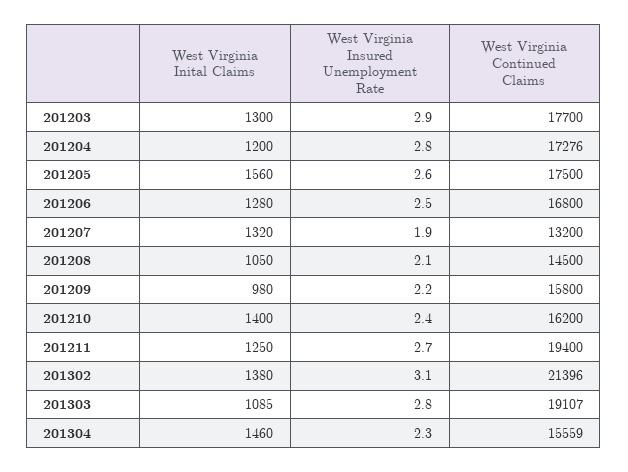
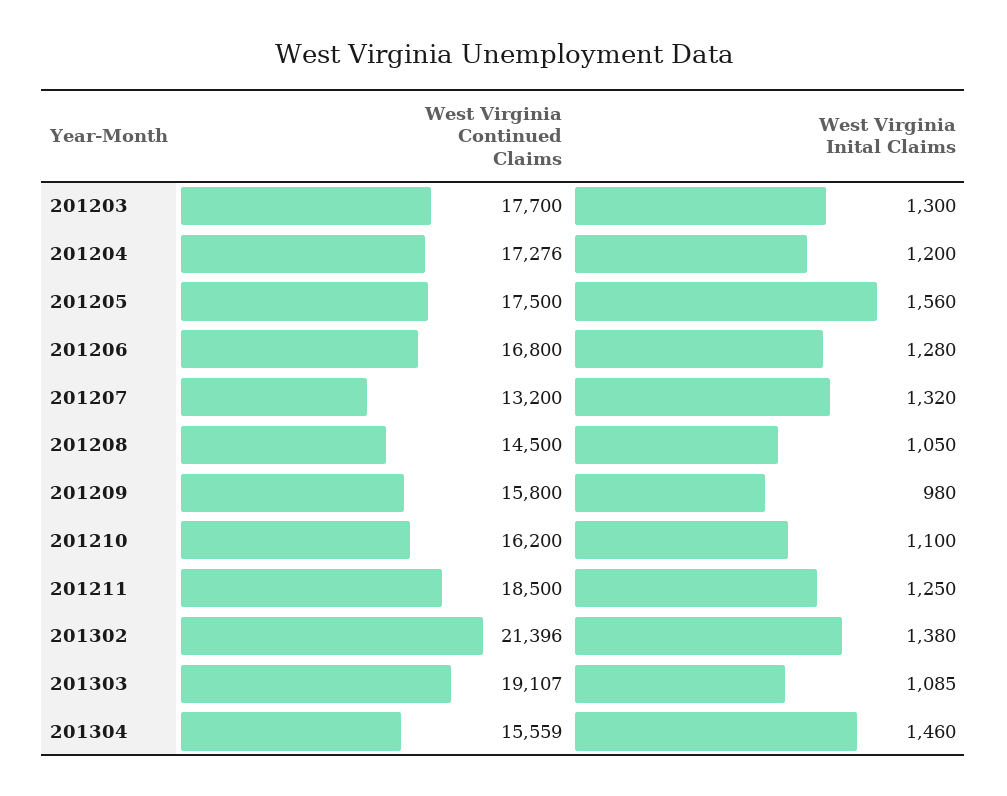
West Virginia Insured Unemployment Rate, 201203: 2.9 -> none
West Virginia Insured Unemployment Rate, 201204: 2.8 -> none
West Virginia Insured Unemployment Rate, 201205: 2.6 -> none
West Virginia Insured Unemployment Rate, 201206: 2.5 -> none
West Virginia Insured Unemployment Rate, 201207: 1.9 -> none
West Virginia Insured Unemployment Rate, 201208: 2.1 -> none
West Virginia Insured Unemployment Rate, 201209: 2.2 -> none
West Virginia Inital Claims, 201210: 1400 -> 1100
West Virginia Insured Unemployment Rate, 201210: 2.4 -> none
West Virginia Insured Unemployment Rate, 201211: 2.7 -> none
West Virginia Continued Claims, 201211: 19400 -> 18500
West Virginia Insured Unemployment Rate, 201302: 3.1 -> none
West Virginia Insured Unemployment Rate, 201303: 2.8 -> none
West Virginia Insured Unemployment Rate, 201304: 2.3 -> none

